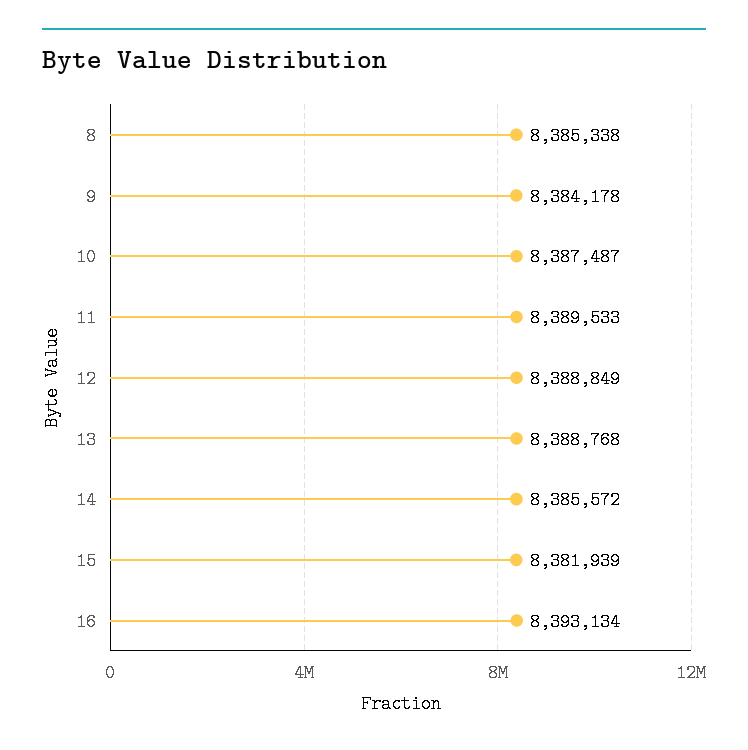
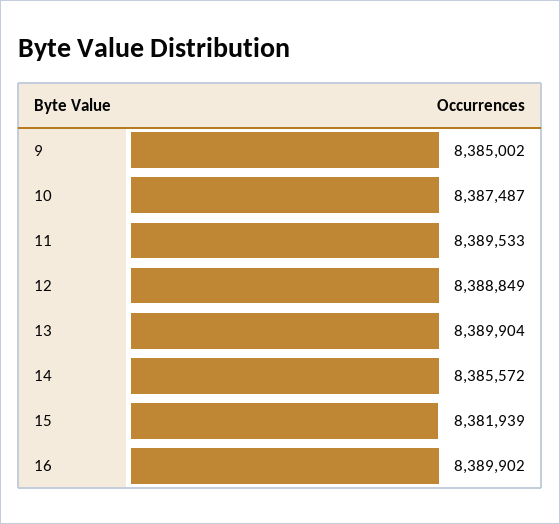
8: 8385338 -> none
9: 8384178 -> 8385002
13: 8388768 -> 8389904
16: 8393134 -> 8389902

